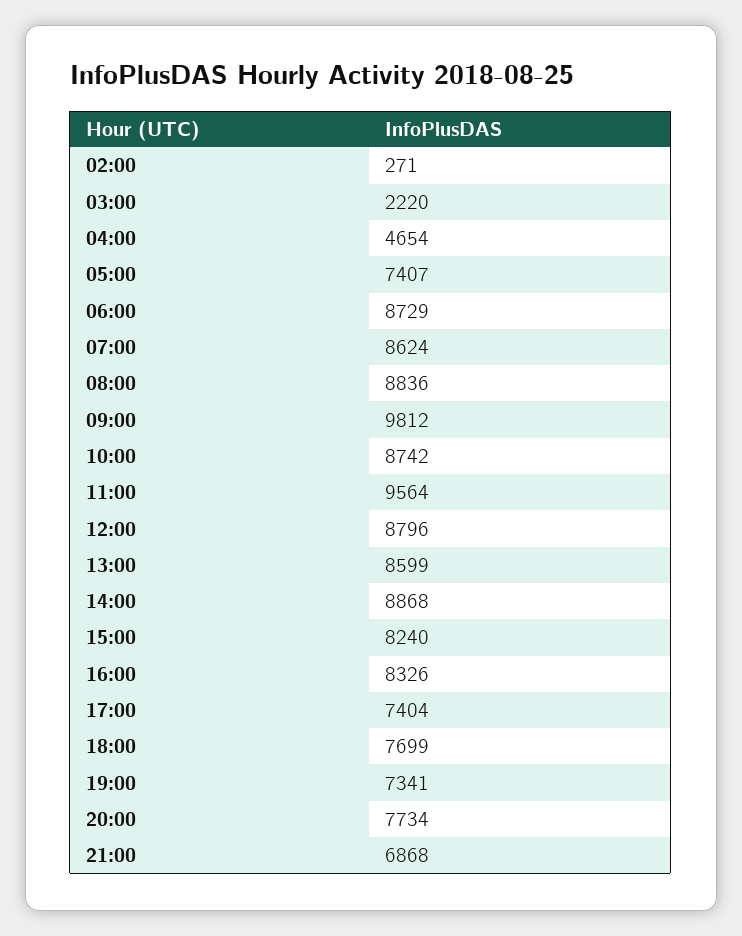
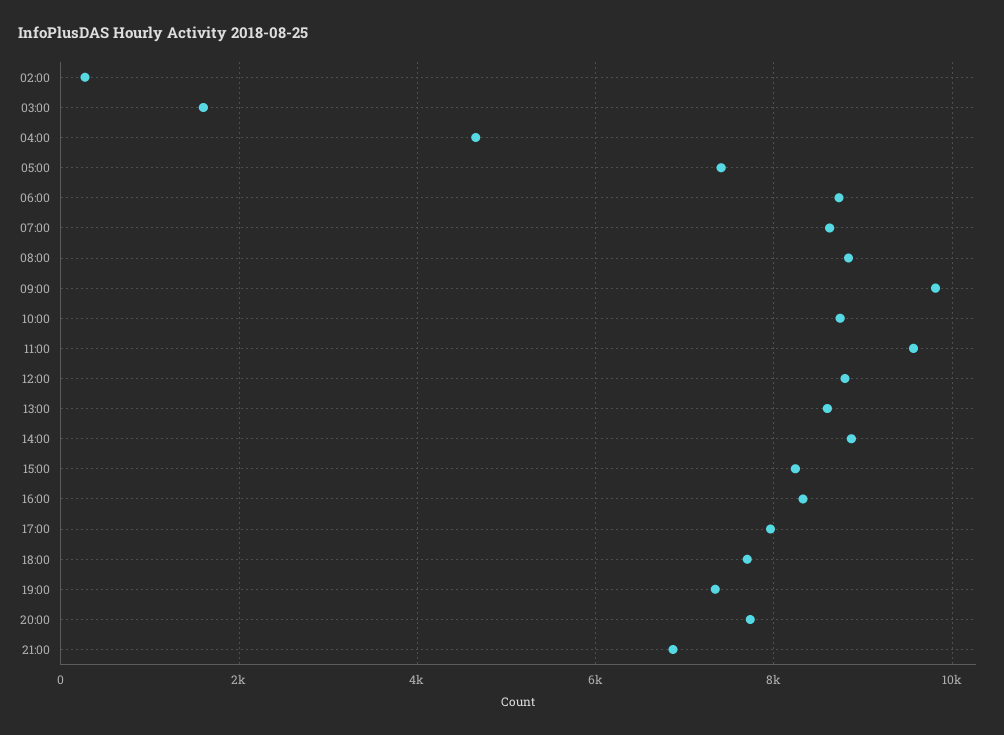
03:00: 2220 -> 1600
17:00: 7404 -> 8000

